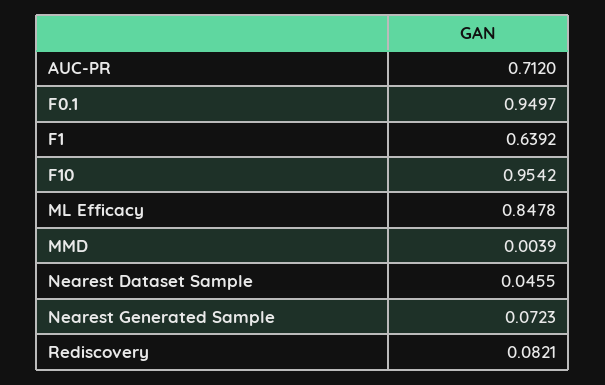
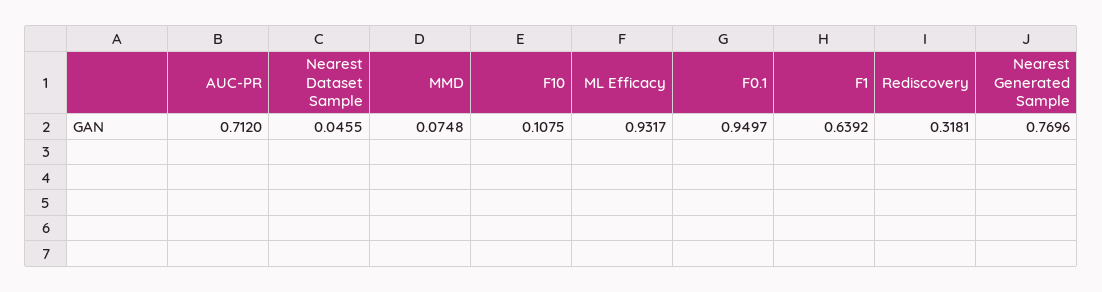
F10: 0.9542 -> 0.1075
ML Efficacy: 0.8478 -> 0.9317
MMD: 0.0039 -> 0.0748
Nearest Generated Sample: 0.0723 -> 0.7696
Rediscovery: 0.0821 -> 0.3181

